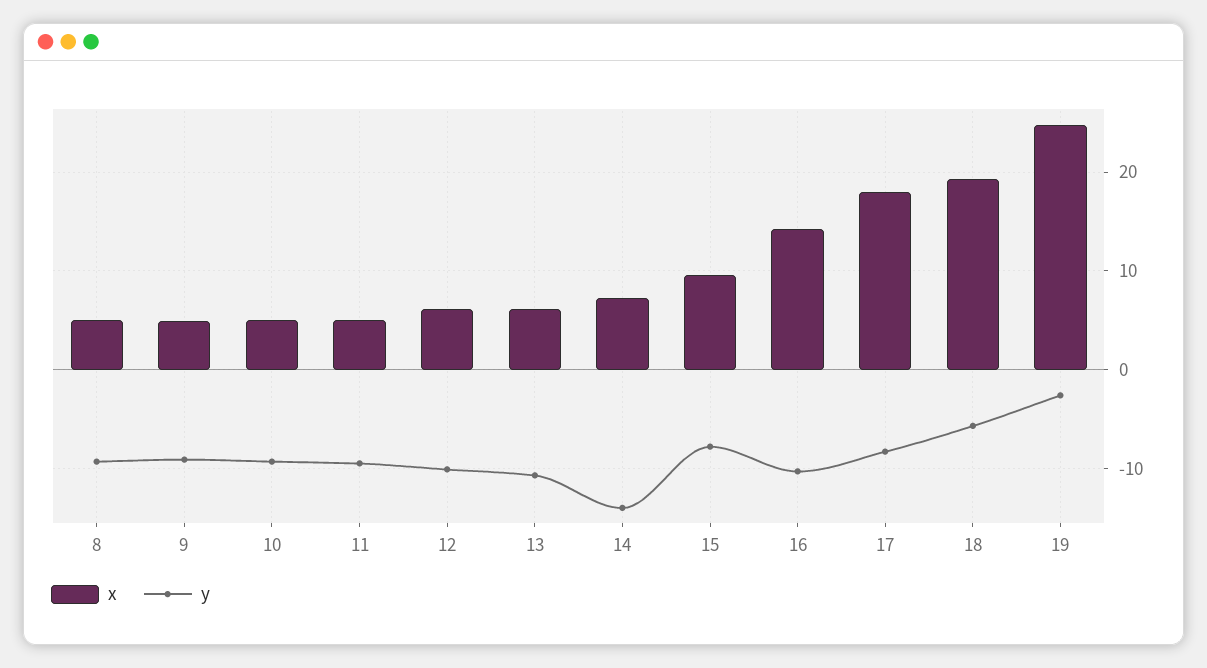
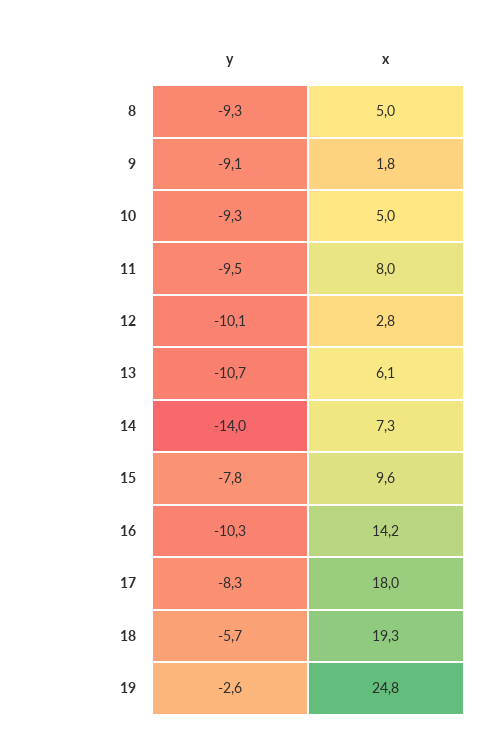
x, 9: 5 -> 1.8
x, 11: 5 -> 8
x, 12: 6 -> 2.8

